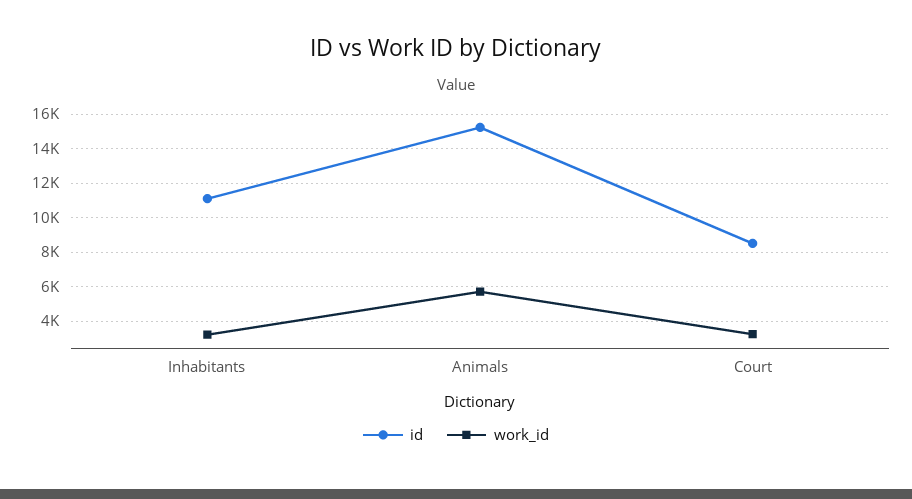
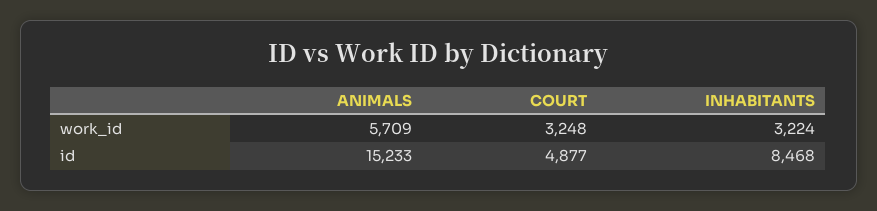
id, Inhabitants: 11000 -> 8468
id, Court: 8500 -> 4877

